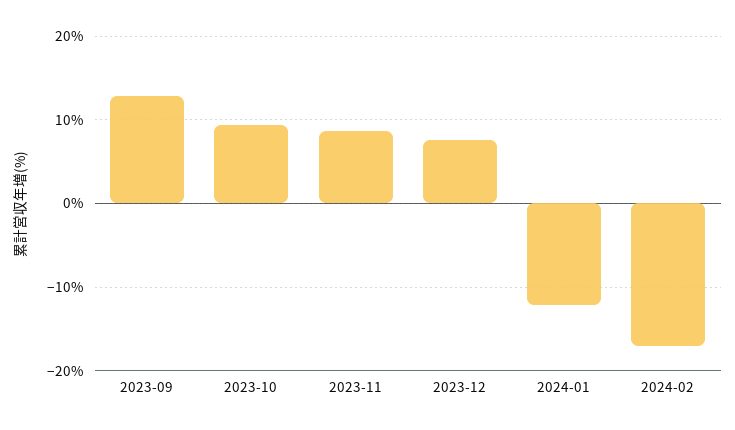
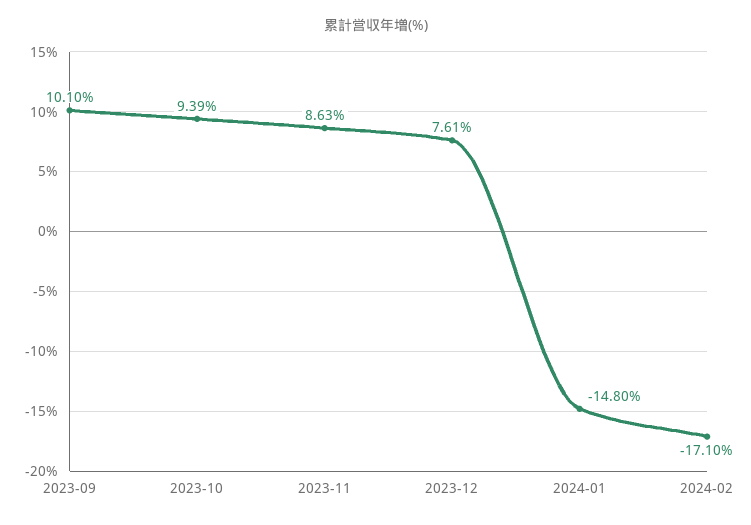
2023-09: 13 -> 10.1
2024-01: -12 -> -14.8

